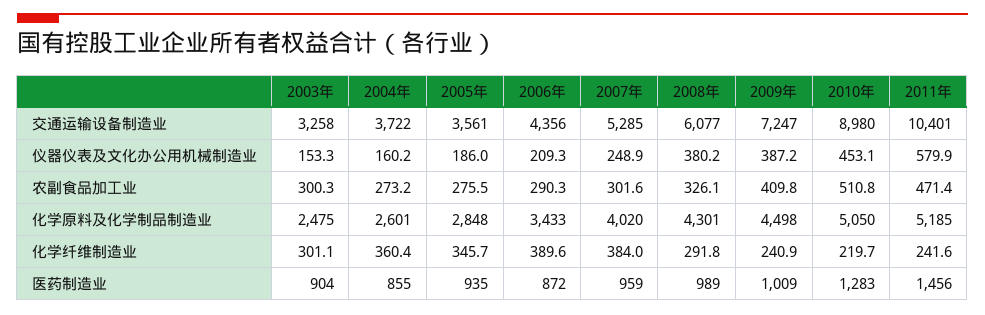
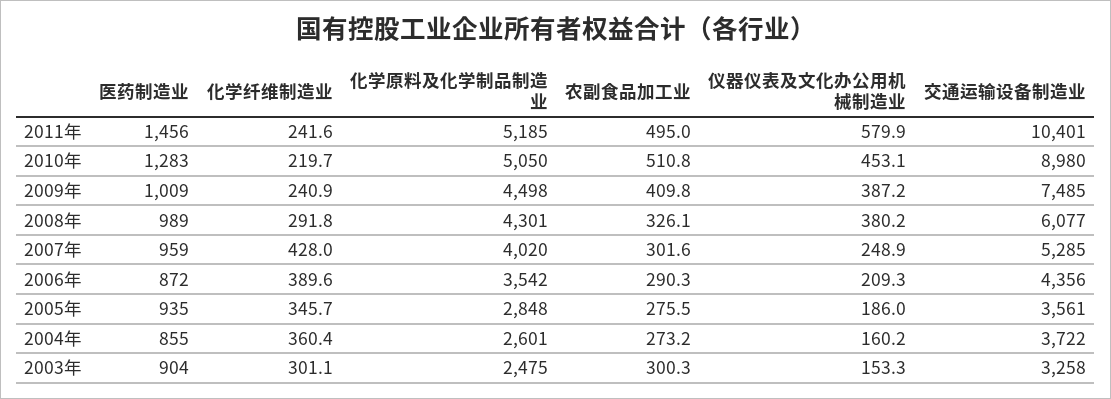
2009年, 交通运输设备制造业: 7247 -> 7485
2011年, 农副食品加工业: 471.4 -> 495
2006年, 化学原料及化学制品制造业: 3433 -> 3542
2007年, 化学纤维制造业: 384 -> 428

